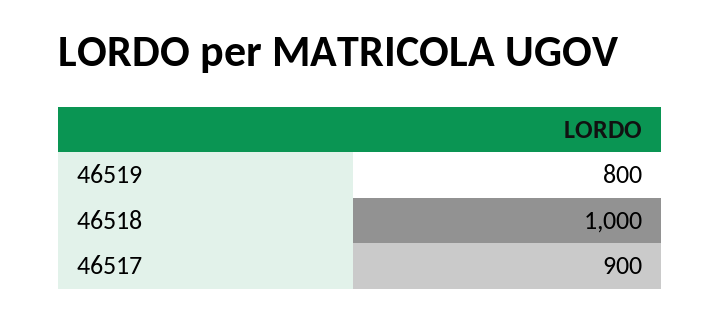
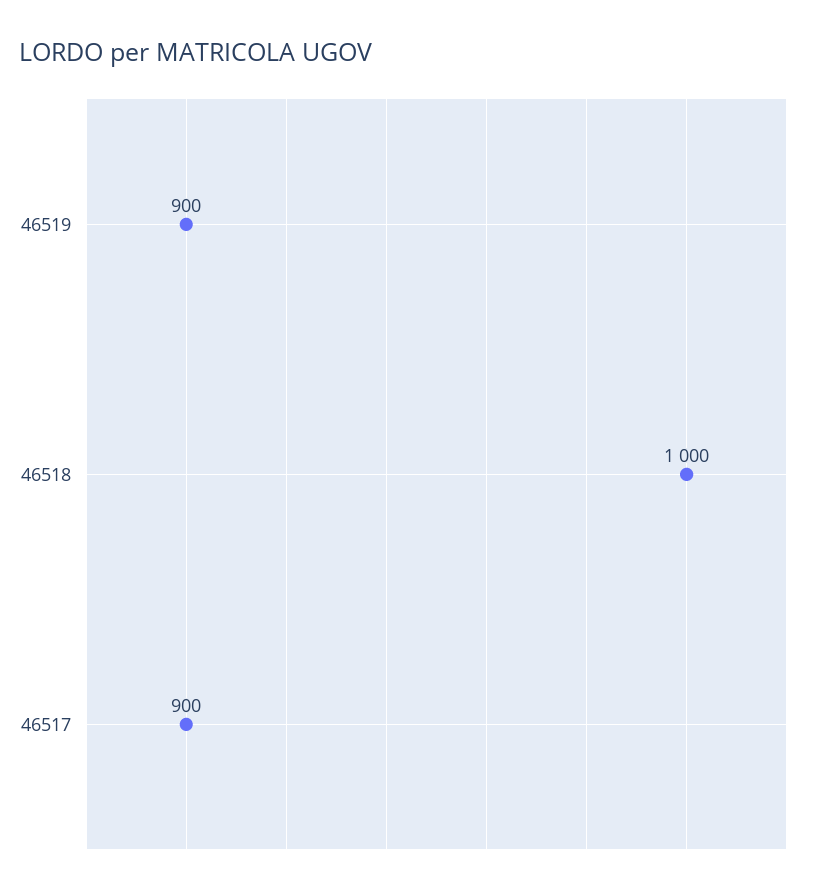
46519: 800 -> 900

